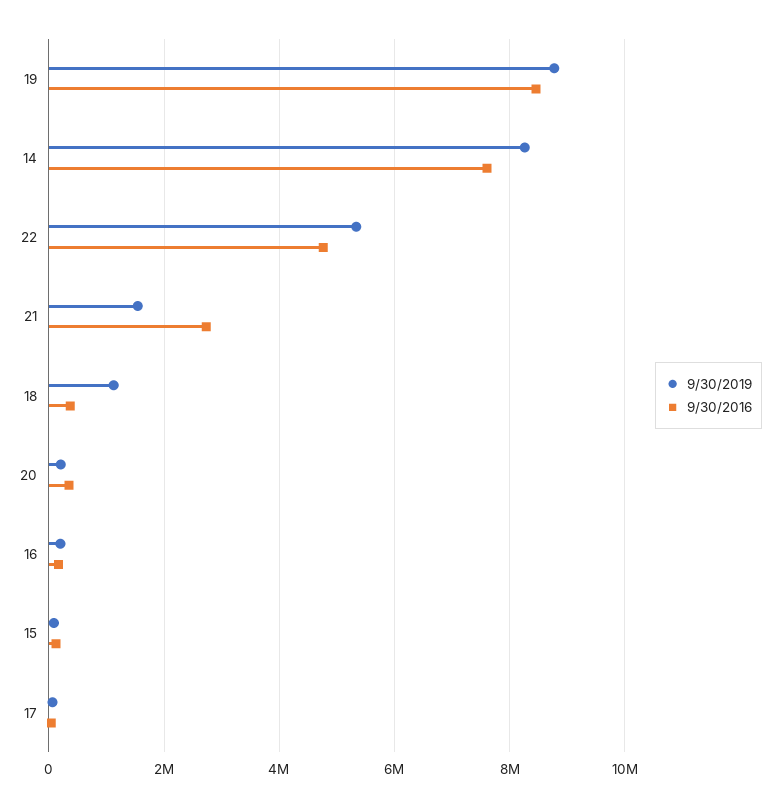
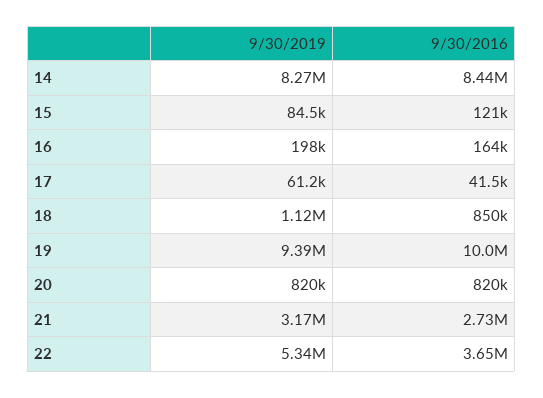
9/30/2019, 19: 8800000 -> 9390000
9/30/2016, 19: 8400000 -> 10000000
9/30/2016, 14: 7600000 -> 8440000
9/30/2016, 22: 4800000 -> 3650000
9/30/2019, 21: 1600000 -> 3170000
9/30/2016, 18: 400000 -> 850000
9/30/2019, 20: 200000 -> 820000
9/30/2016, 20: 400000 -> 820000

